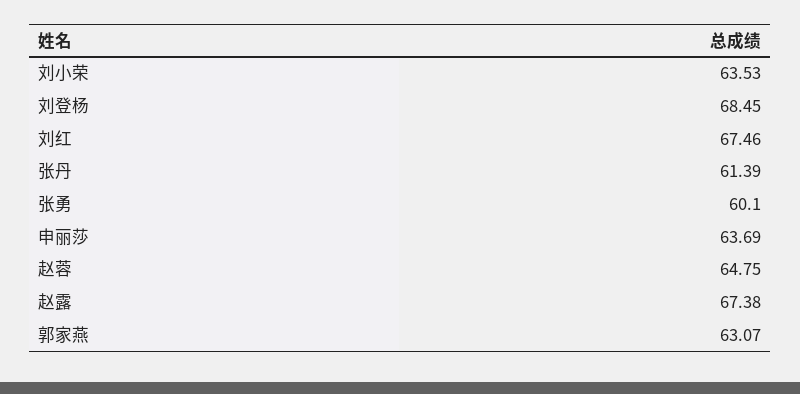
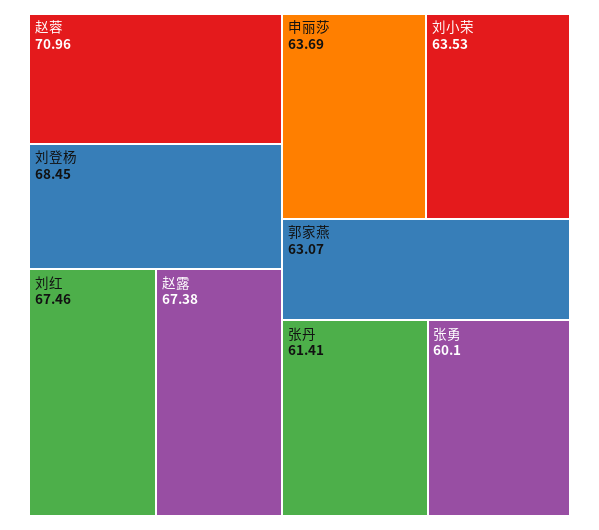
张丹: 61.39 -> 61.41
赵蓉: 64.75 -> 70.96

